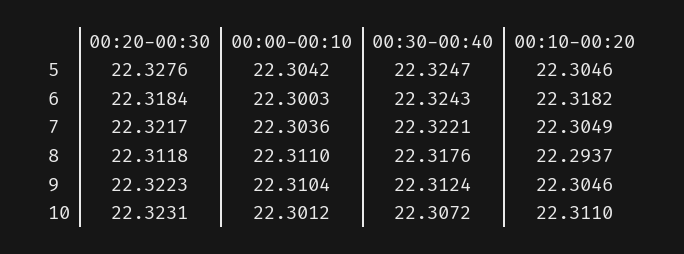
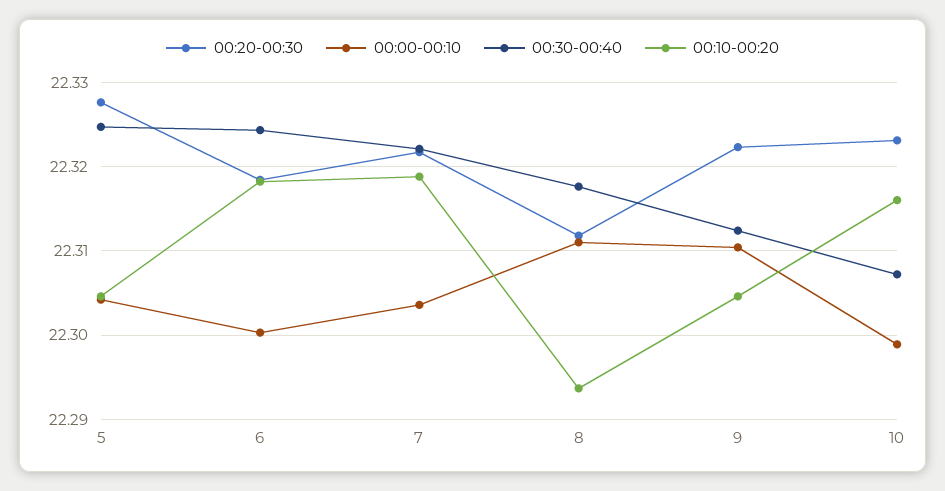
00:10-00:20, 7: 22.3049 -> 22.319
00:00-00:10, 10: 22.3012 -> 22.299
00:10-00:20, 10: 22.311 -> 22.316

